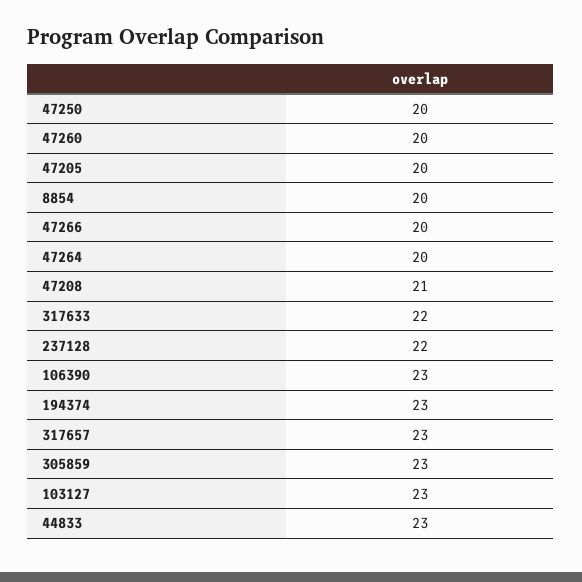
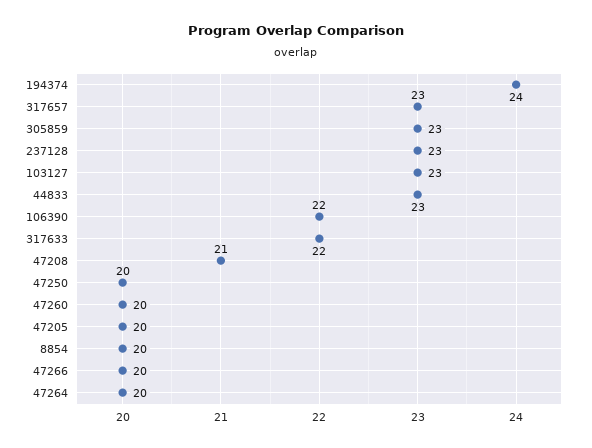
237128: 22 -> 23
106390: 23 -> 22
194374: 23 -> 24

